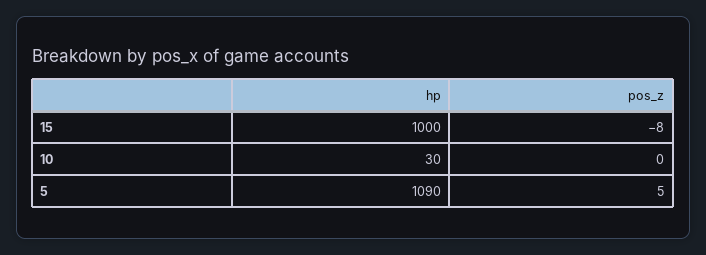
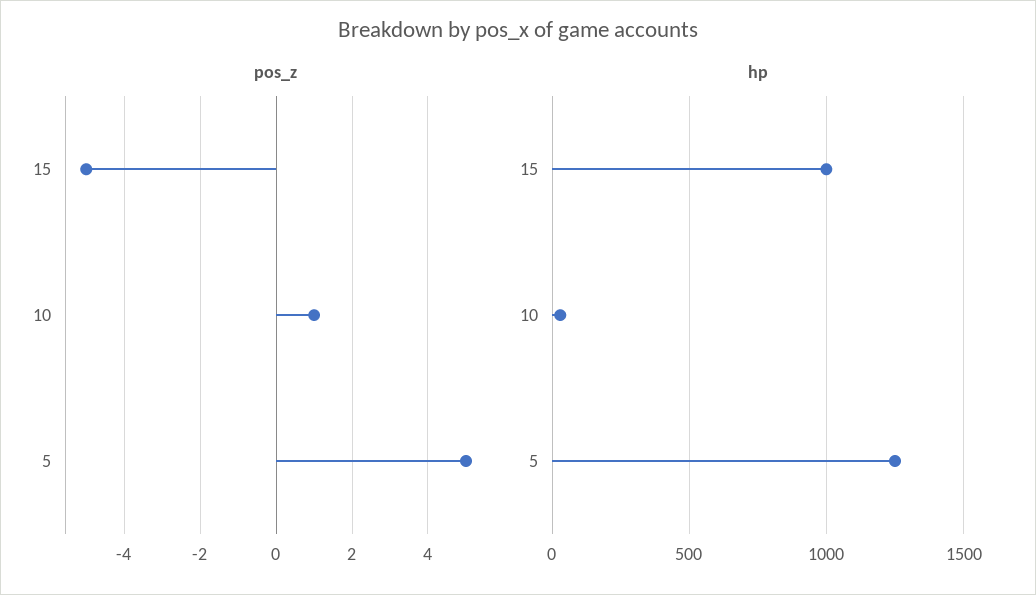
pos_z, 15: -8 -> -5
pos_z, 10: 0 -> 1
hp, 5: 1090 -> 1250

